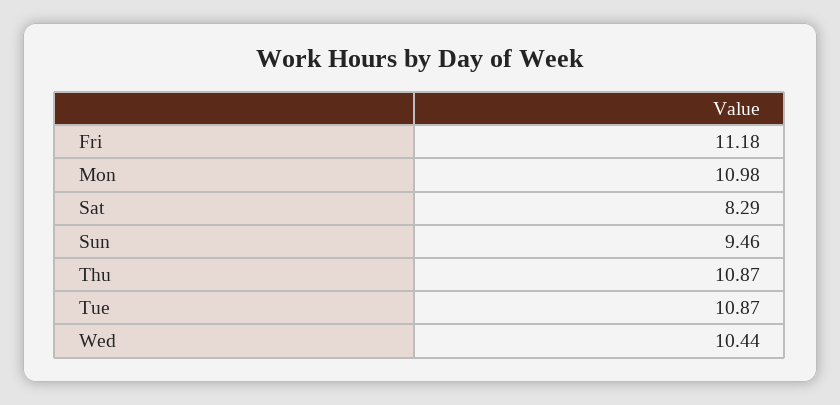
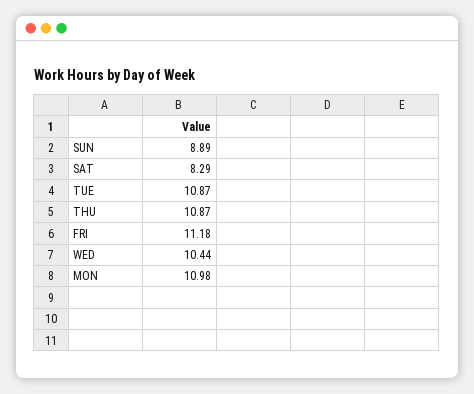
Sun: 9.46 -> 8.89

